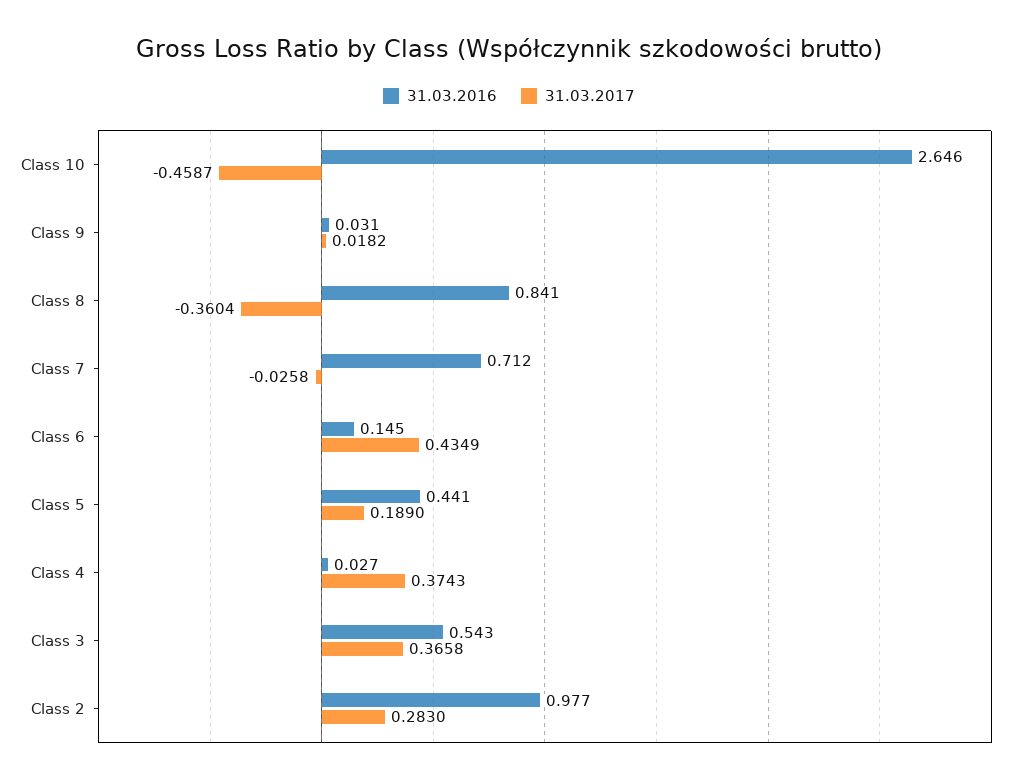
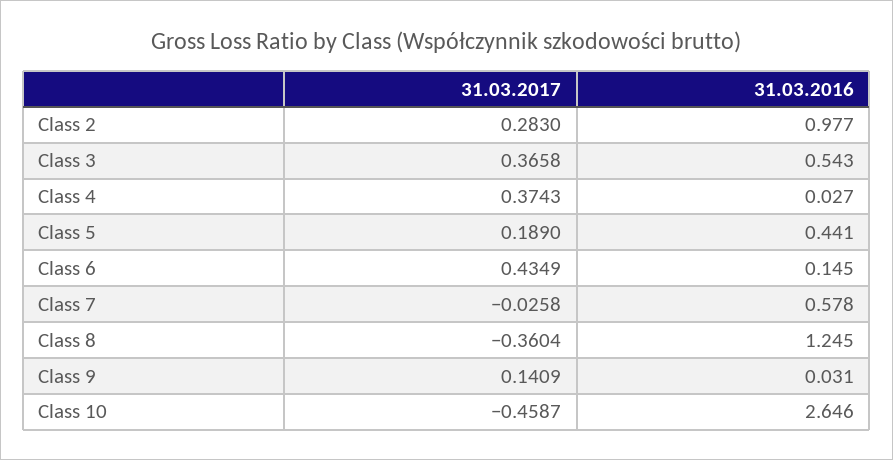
31.03.2017, Class 9: 0.0182 -> 0.1409
31.03.2016, Class 8: 0.841 -> 1.245
31.03.2016, Class 7: 0.712 -> 0.578

